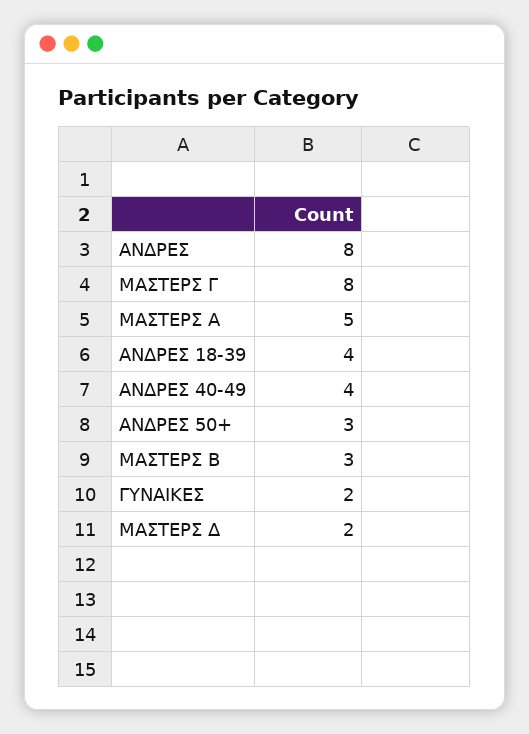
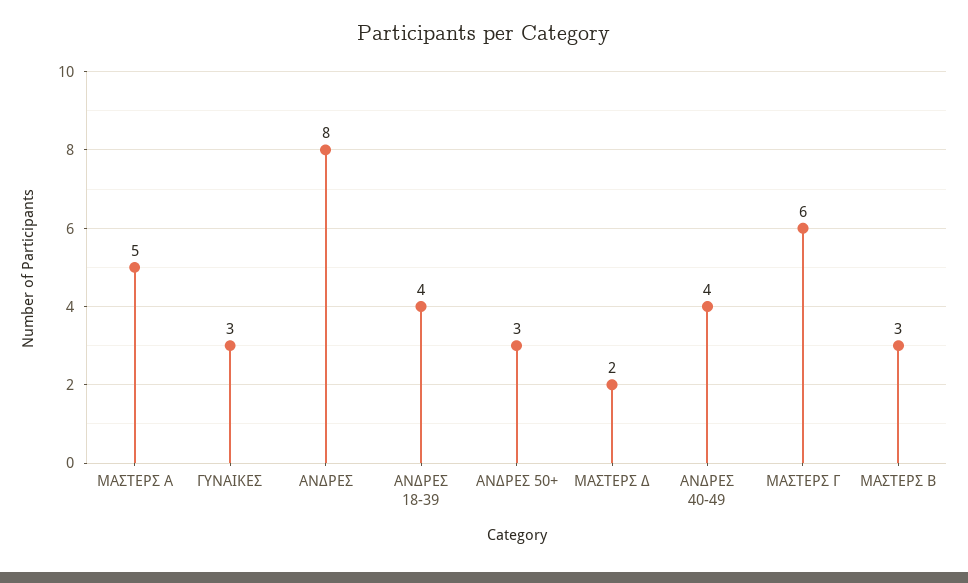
ΜΑΣΤΕΡΣ Γ: 8 -> 6
ΓΥΝΑΙΚΕΣ: 2 -> 3

